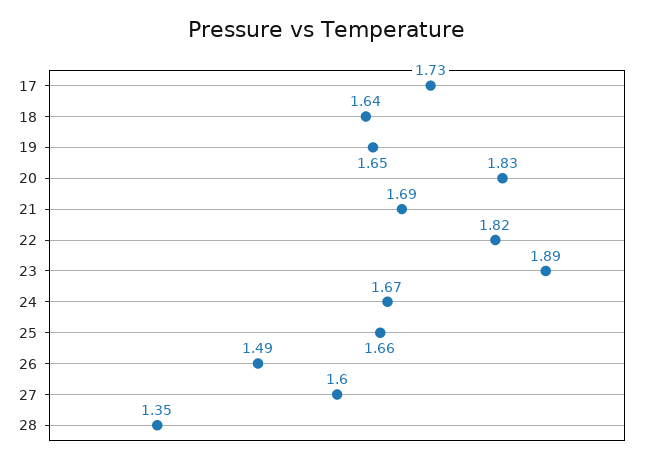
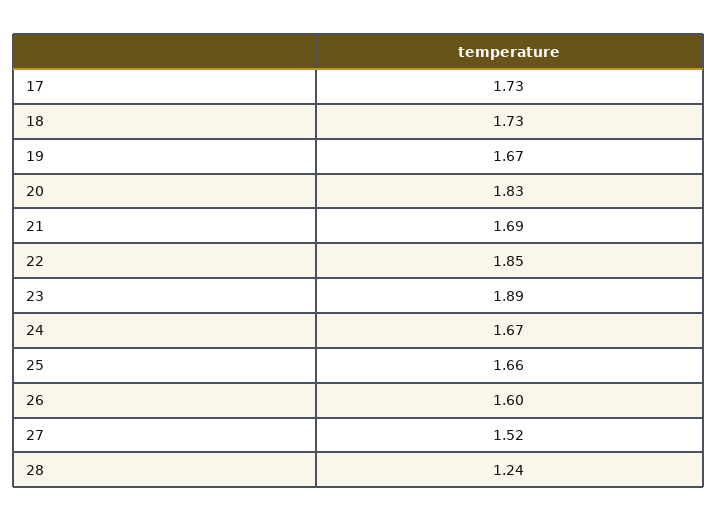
18: 1.64 -> 1.73
19: 1.65 -> 1.67
22: 1.82 -> 1.85
26: 1.49 -> 1.6
27: 1.6 -> 1.52
28: 1.35 -> 1.24

